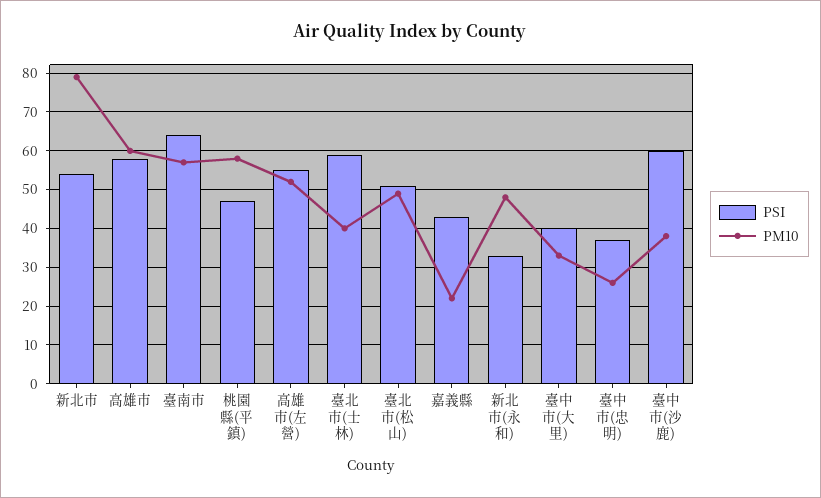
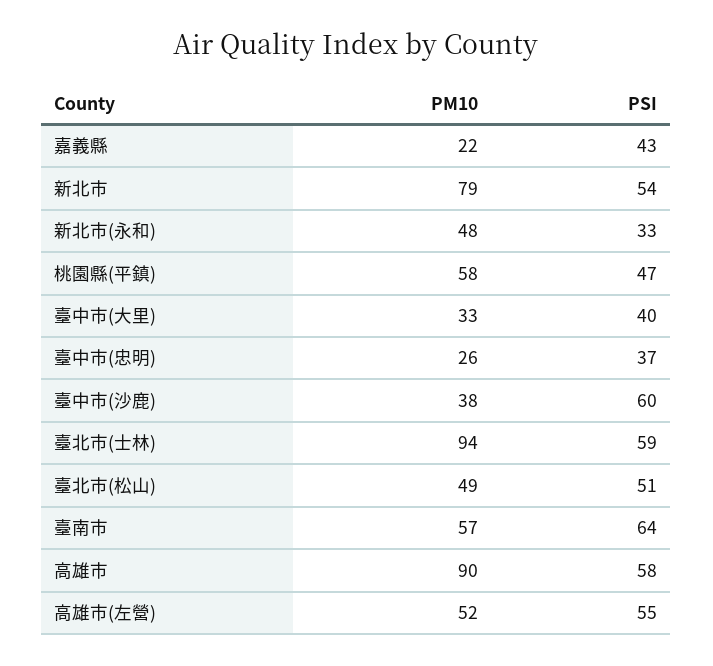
PM10, 高雄市: 60 -> 90
PM10, 臺北市(士林): 40 -> 94

